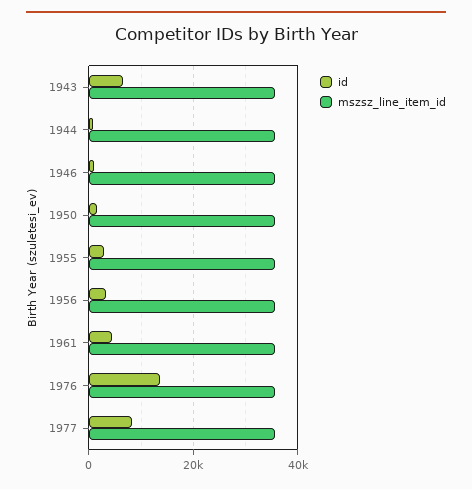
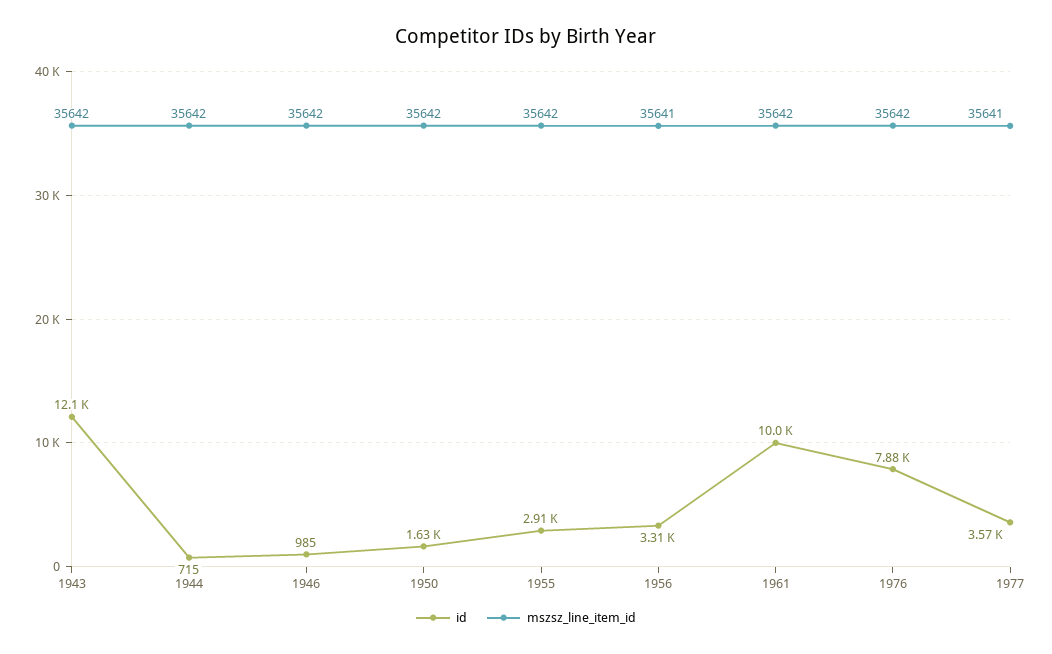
id, 1943: 6000 -> 12100
id, 1961: 4000 -> 10000
id, 1976: 14000 -> 7880
id, 1977: 8000 -> 3570

